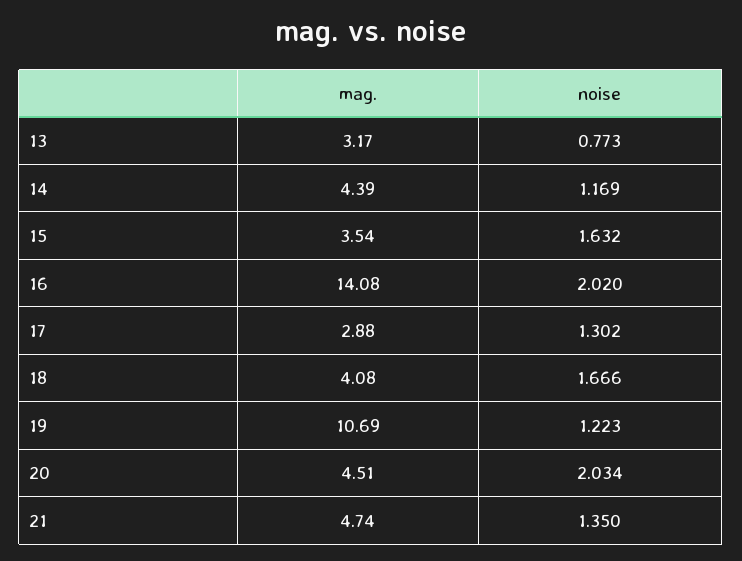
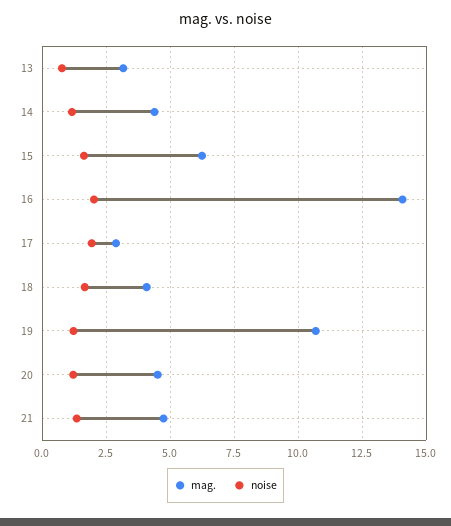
mag., 15: 3.54 -> 6.25
noise, 17: 1.302 -> 2
noise, 20: 2.034 -> 1.25

